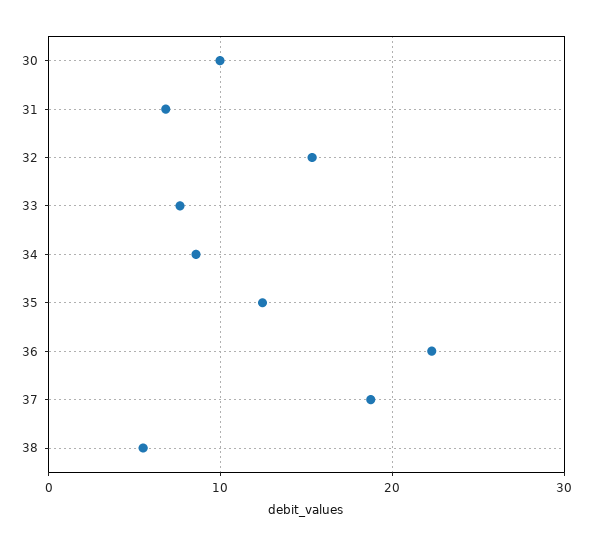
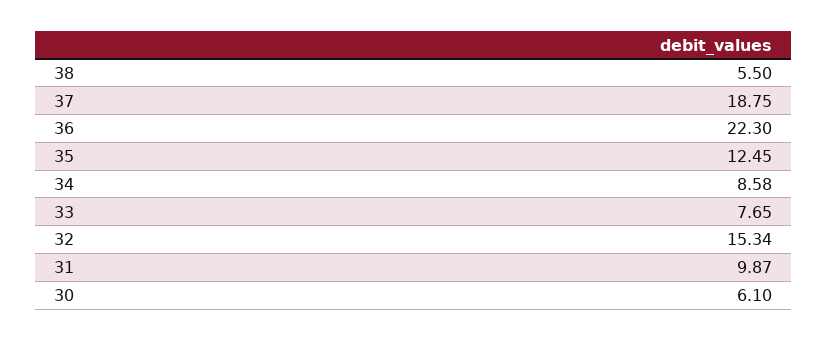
30: 10 -> 6.1
31: 7 -> 9.87

